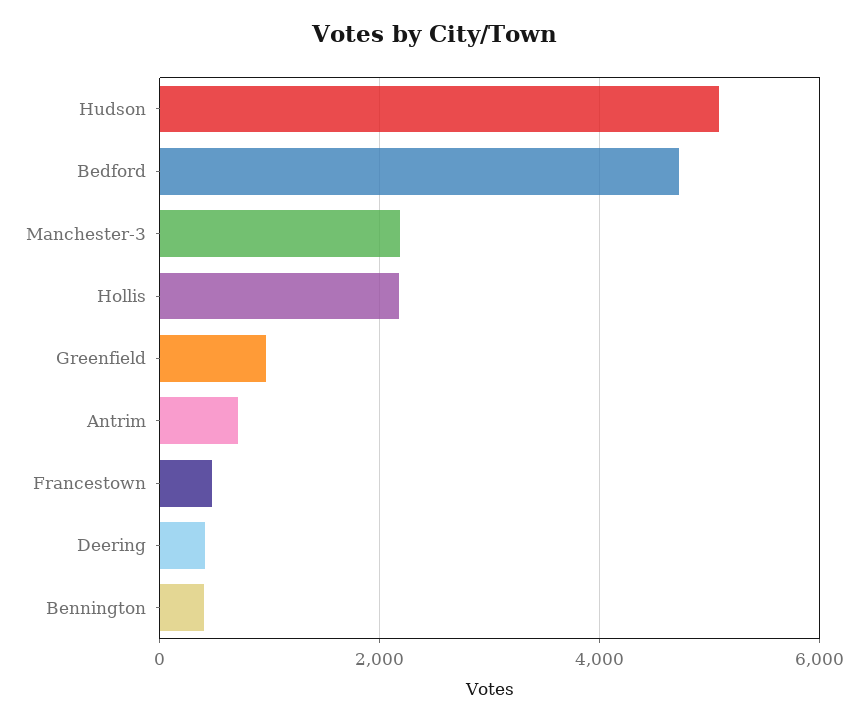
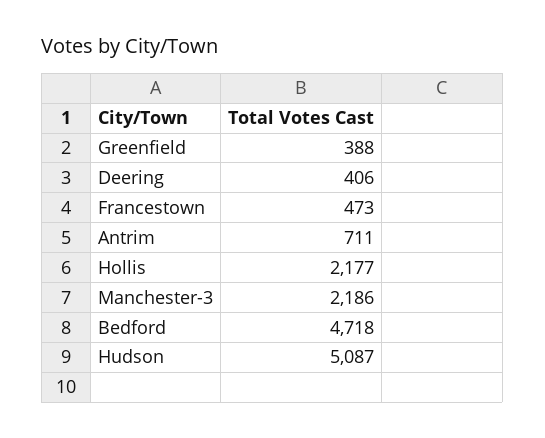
Greenfield: 1000 -> 388
Bennington: 400 -> none

